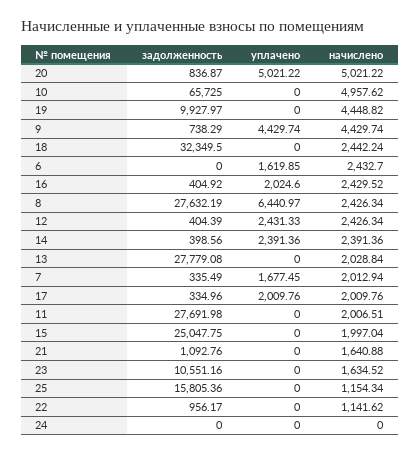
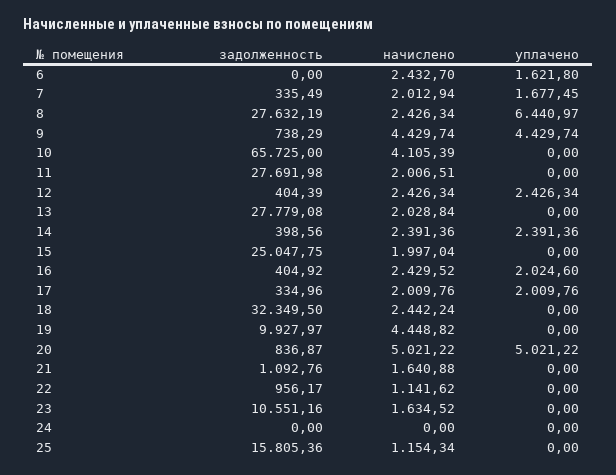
начислено, 10: 4957.62 -> 4105.39
уплачено, 6: 1619.85 -> 1621.8
уплачено, 12: 2431.33 -> 2426.34

